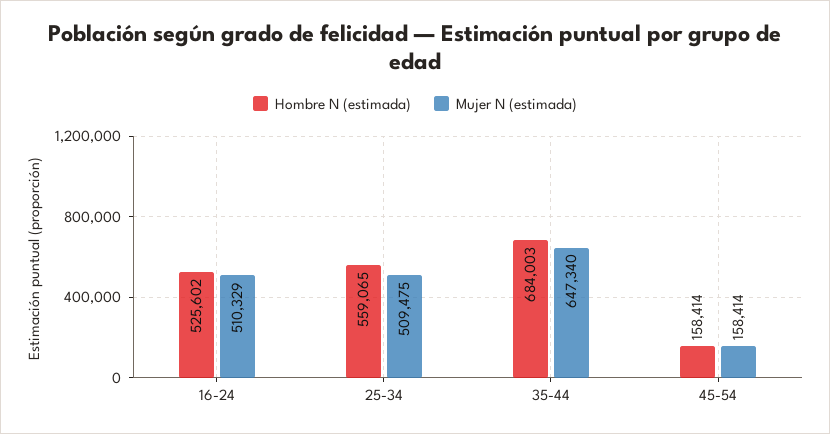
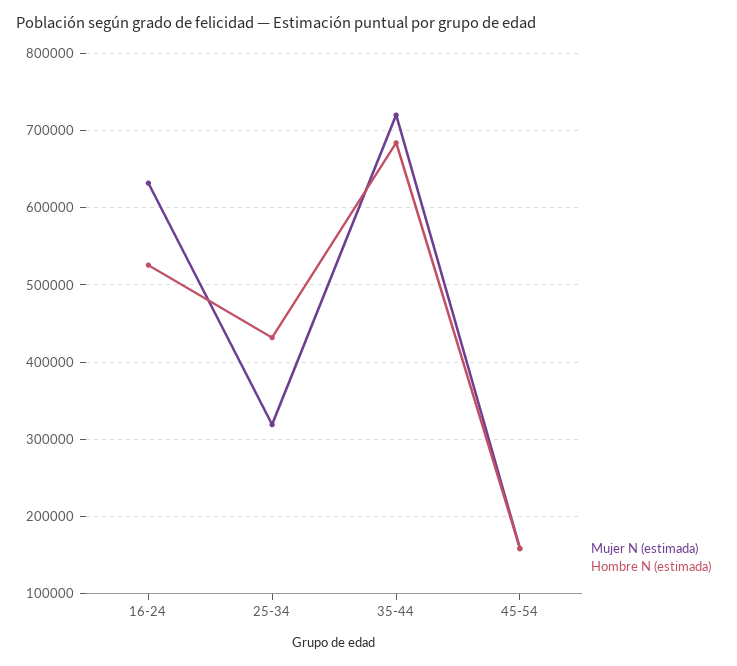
Mujer N (estimada), 16-24: 510329 -> 630000
Hombre N (estimada), 25-34: 559065 -> 430000
Mujer N (estimada), 25-34: 509475 -> 320000
Mujer N (estimada), 35-44: 647340 -> 720000

